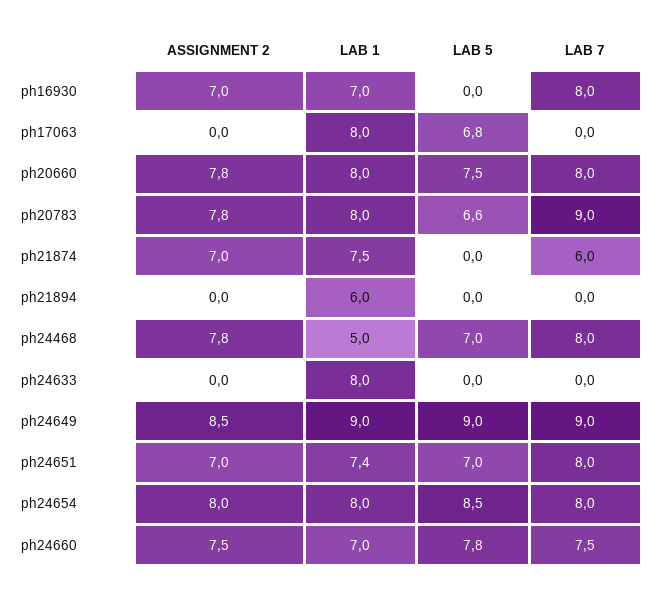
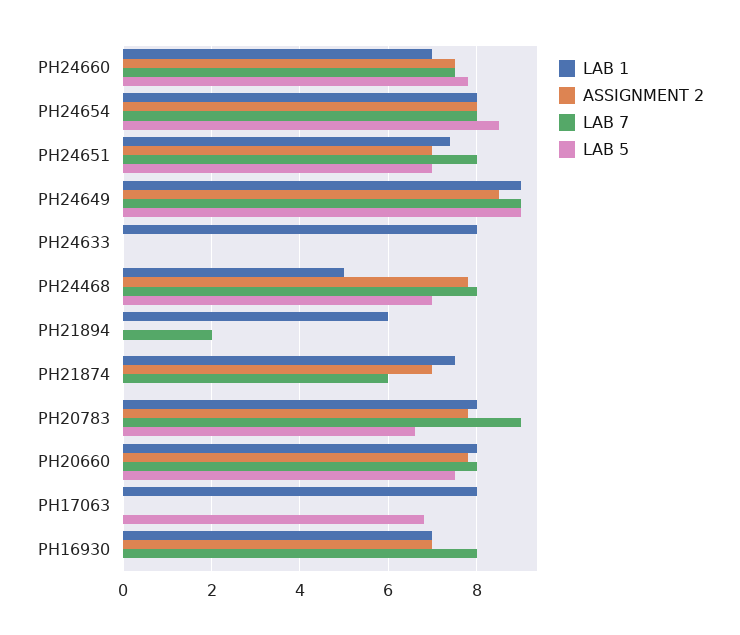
LAB 7, ph21894: 0 -> 2

